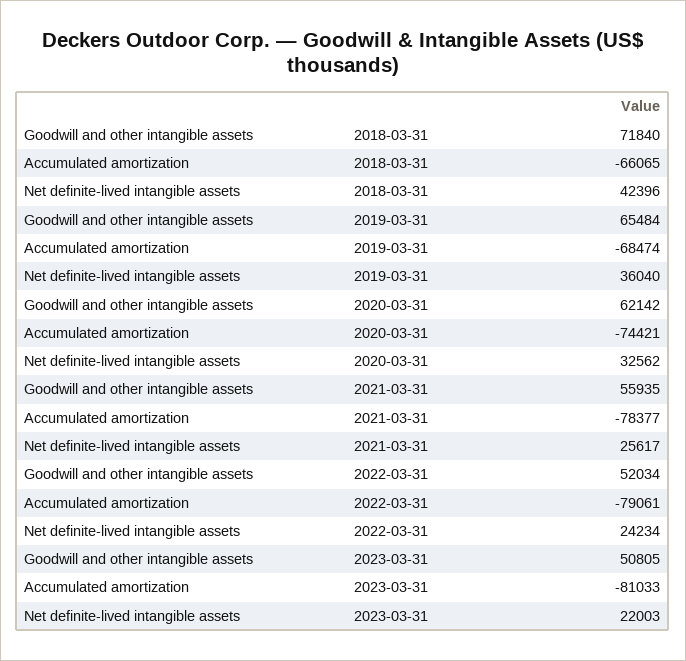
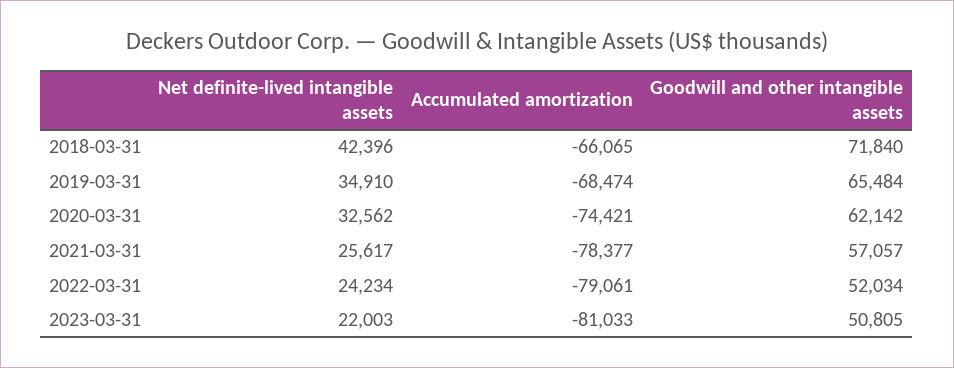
Net definite-lived intangible assets, 2019-03-31: 36040 -> 34910
Goodwill and other intangible assets, 2021-03-31: 55935 -> 57057

